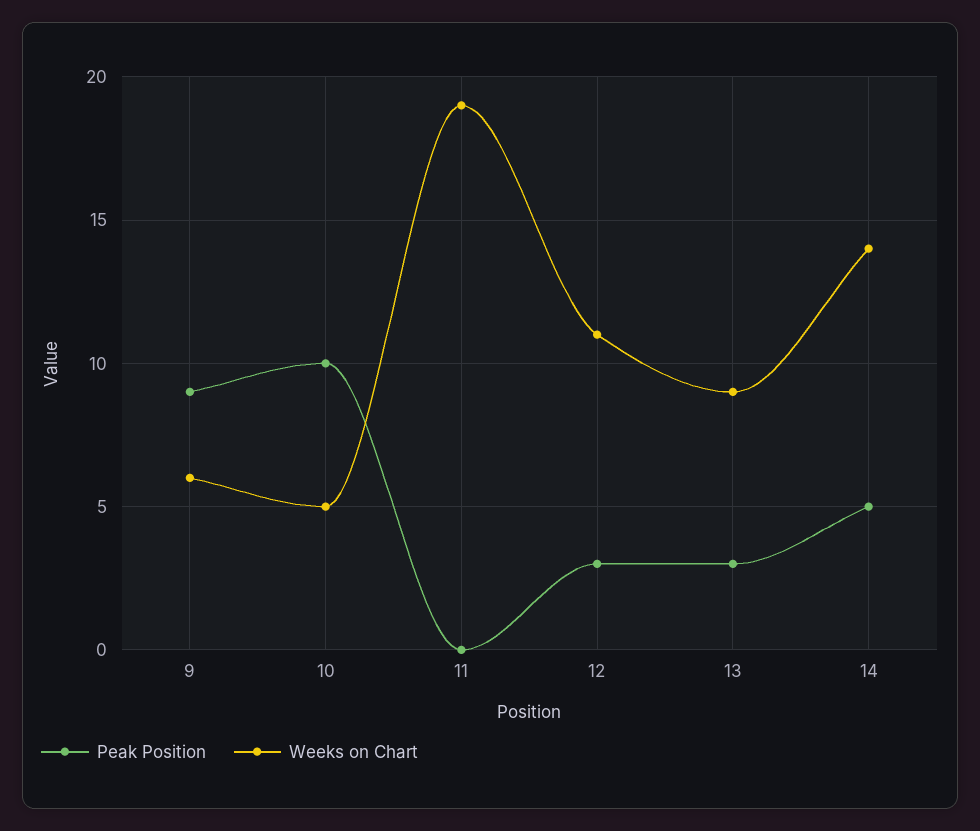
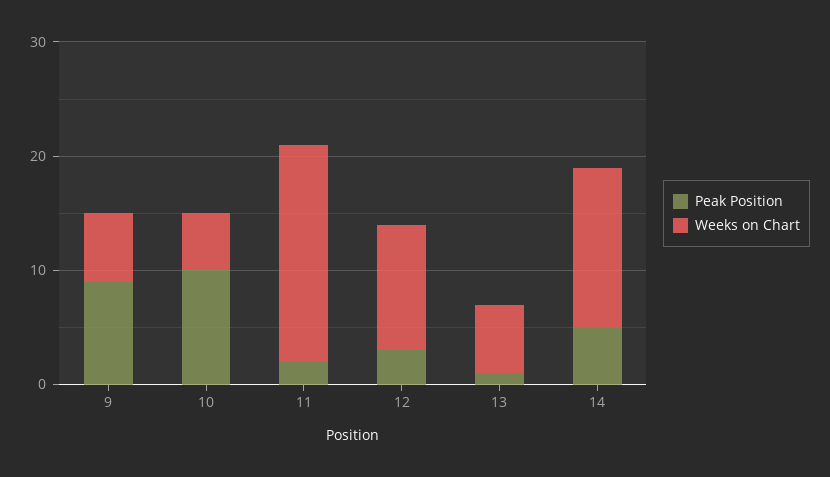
Peak Position, 11: 0 -> 2
Peak Position, 13: 3 -> 1
Weeks on Chart, 13: 9 -> 6

